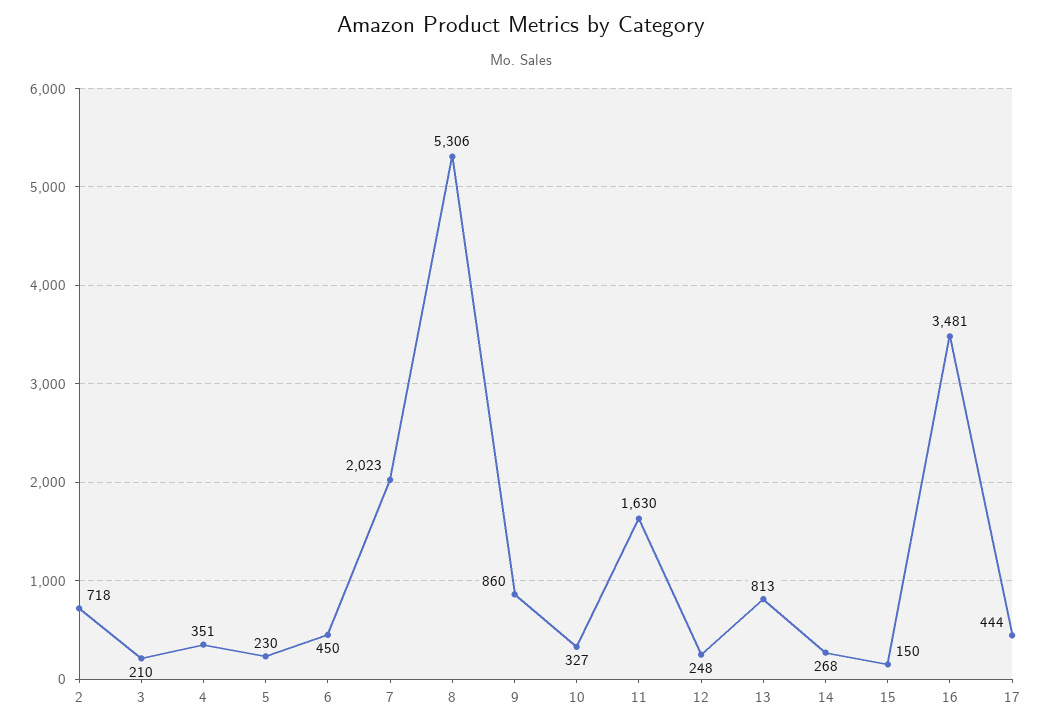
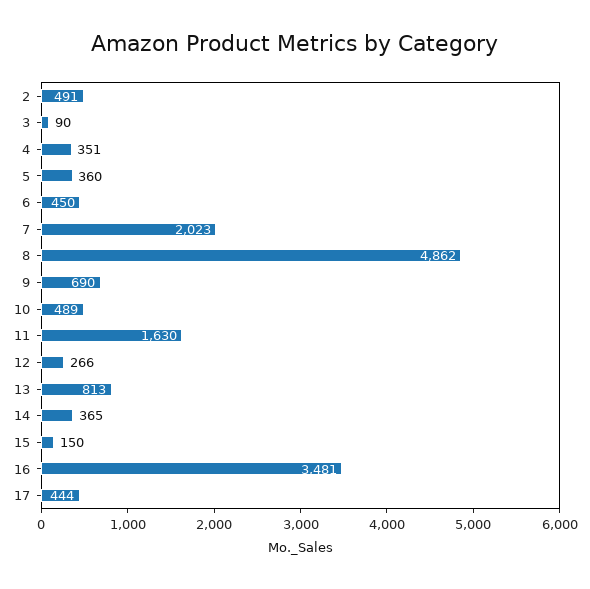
2: 718 -> 491
3: 210 -> 90
5: 230 -> 360
8: 5306 -> 4862
9: 860 -> 690
10: 327 -> 489
12: 248 -> 266
14: 268 -> 365

